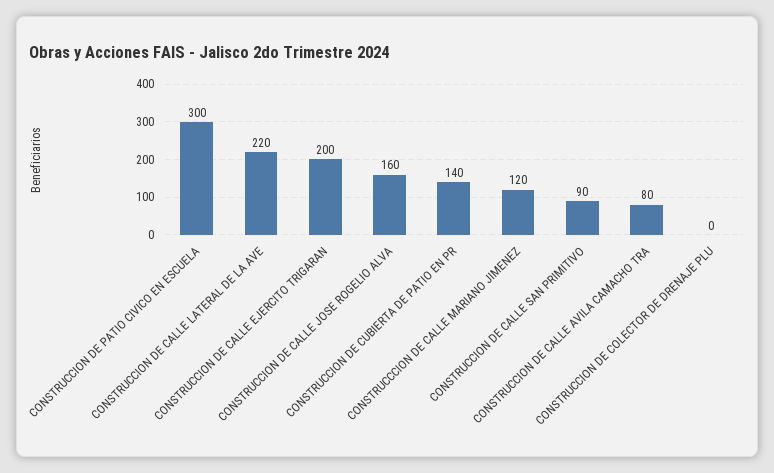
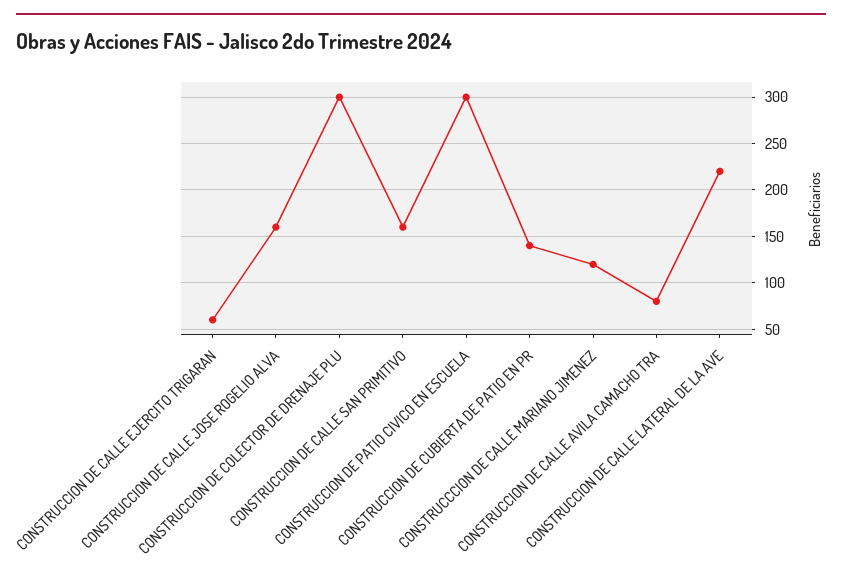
CONSTRUCCION DE CALLE EJERCITO TRIGARAN: 200 -> 60
CONSTRUCCION DE CALLE SAN PRIMITIVO: 90 -> 160
CONSTRUCCION DE COLECTOR DE DRENAJE PLU: 0 -> 300

